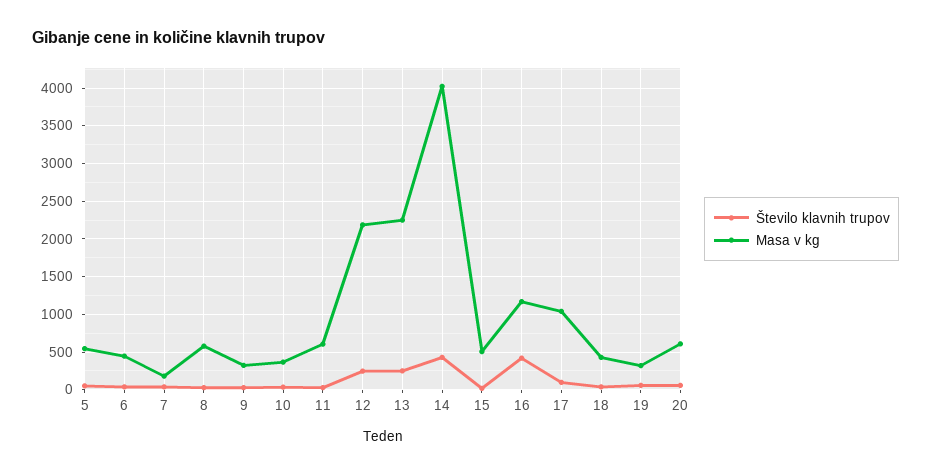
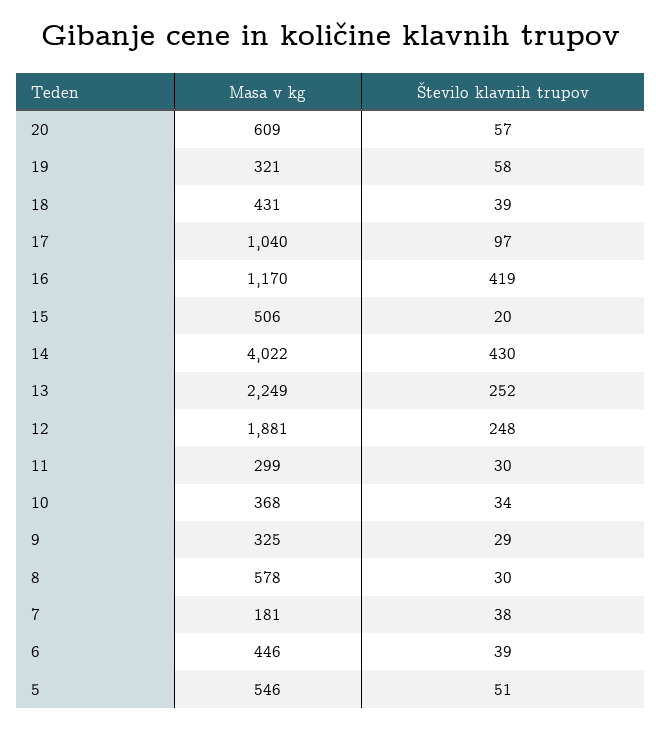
Masa v kg, 11: 600 -> 299
Masa v kg, 12: 2200 -> 1881

